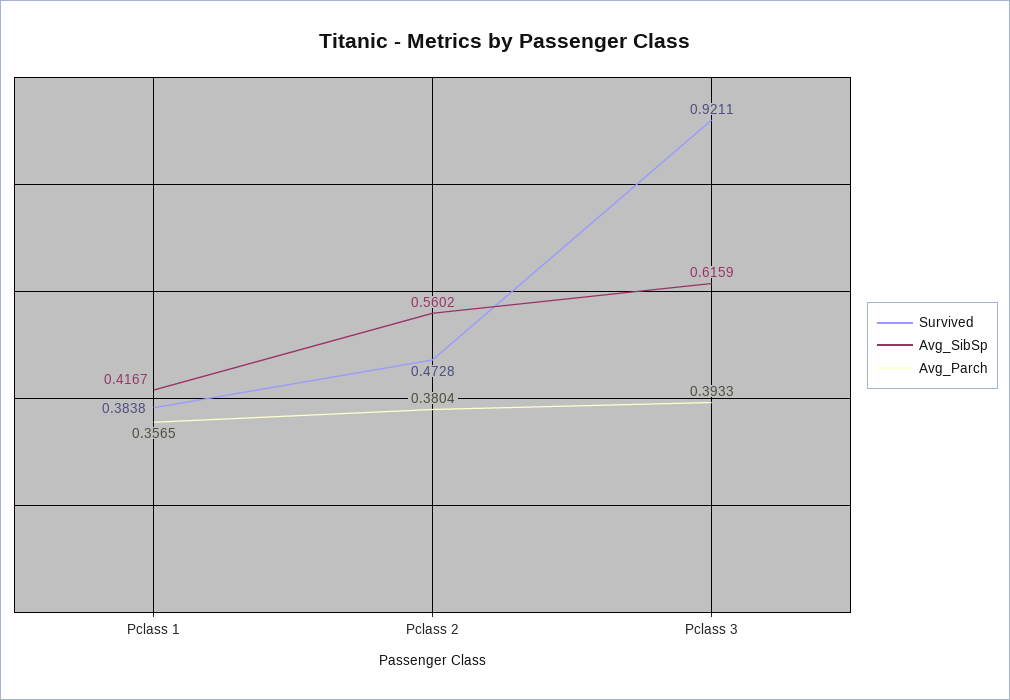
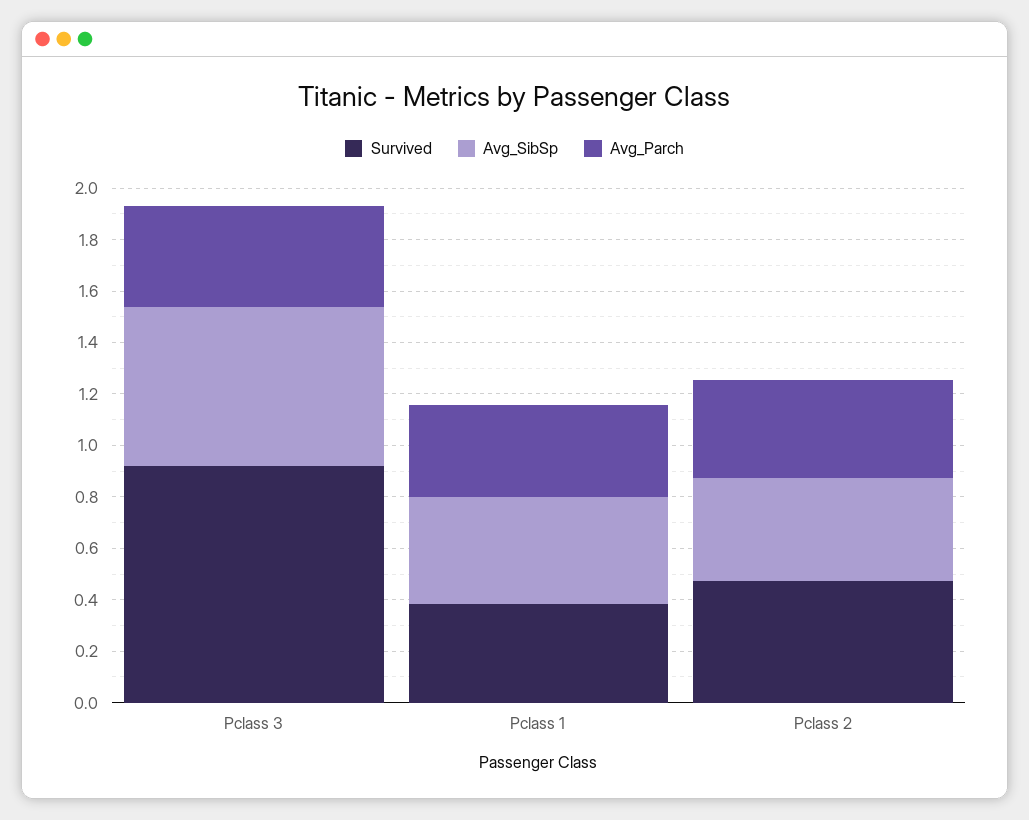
Avg_SibSp, Pclass 2: 0.5602 -> 0.4

